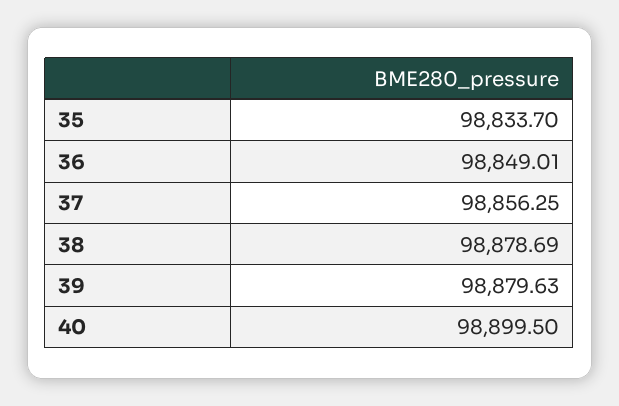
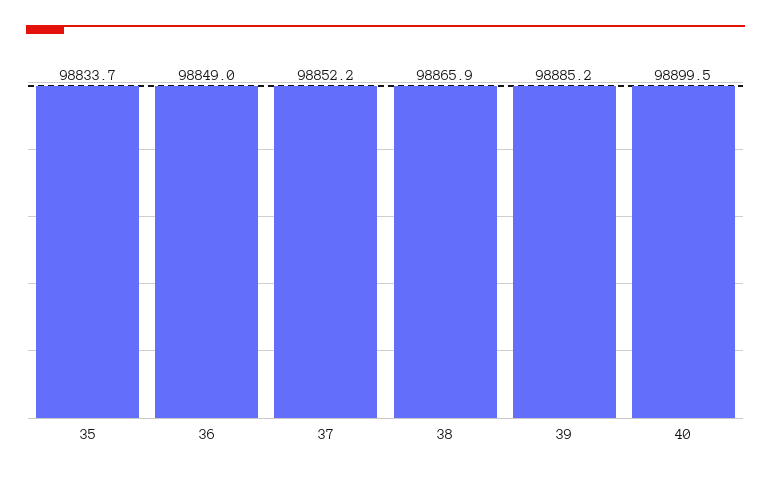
37: 98856.25 -> 98852.2
38: 98878.69 -> 98865.9
39: 98879.63 -> 98885.2

